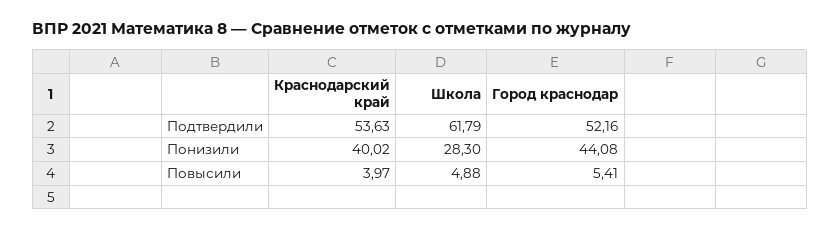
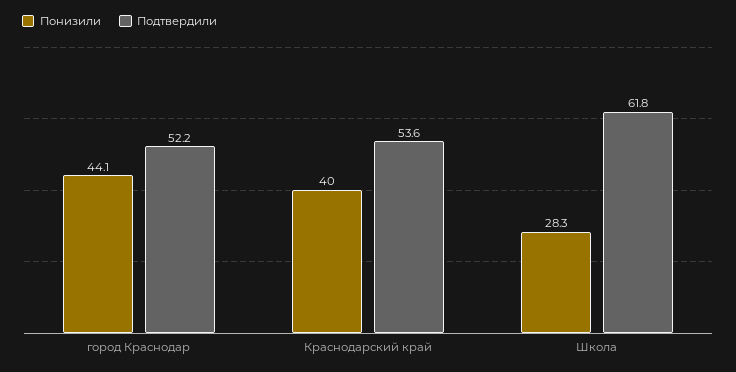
Повысили, Краснодарский край: 3.97 -> none
Повысили, Школа: 4.88 -> none
Повысили, Город краснодар: 5.41 -> none

